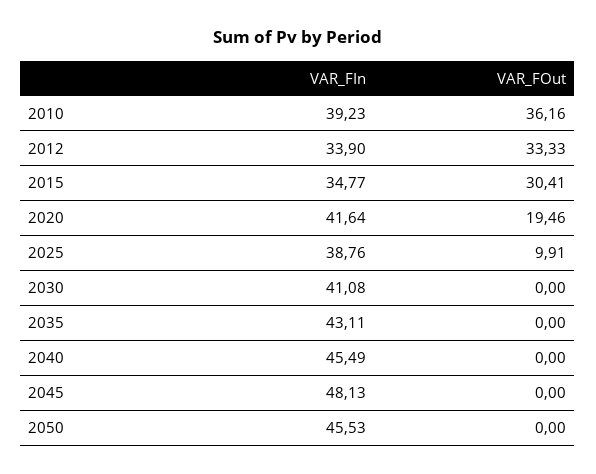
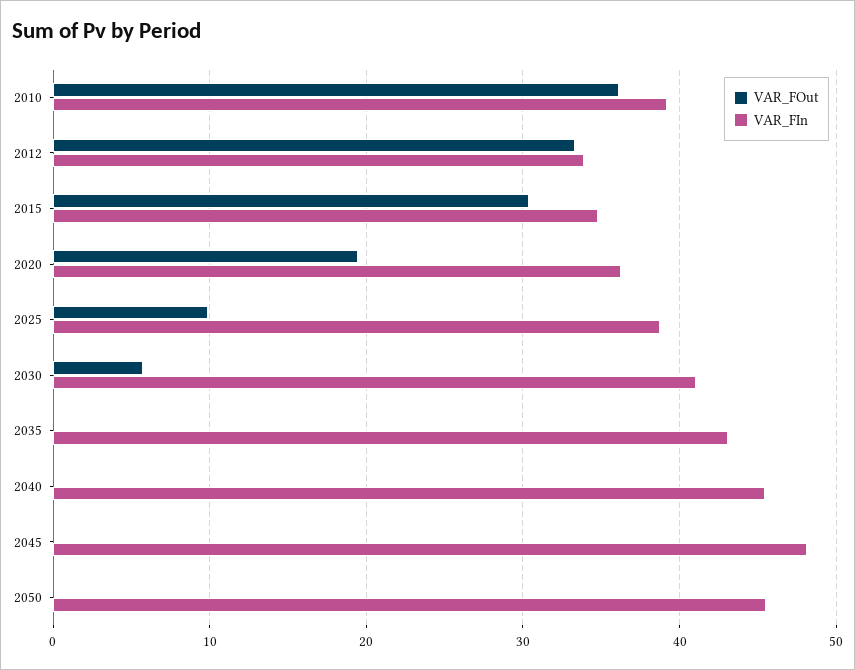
VAR_FIn, 2020: 41.64 -> 36
VAR_FOut, 2030: 0 -> 6

